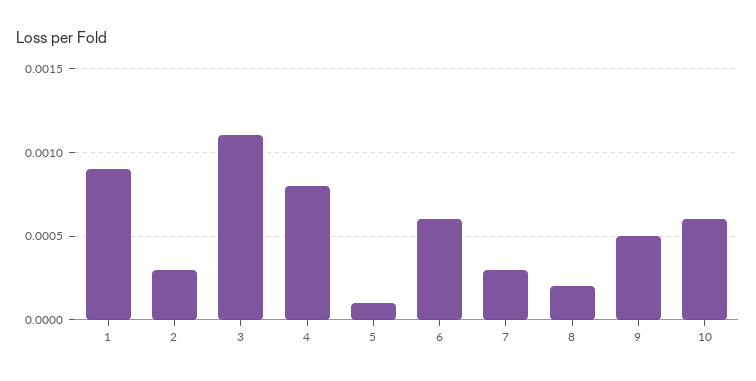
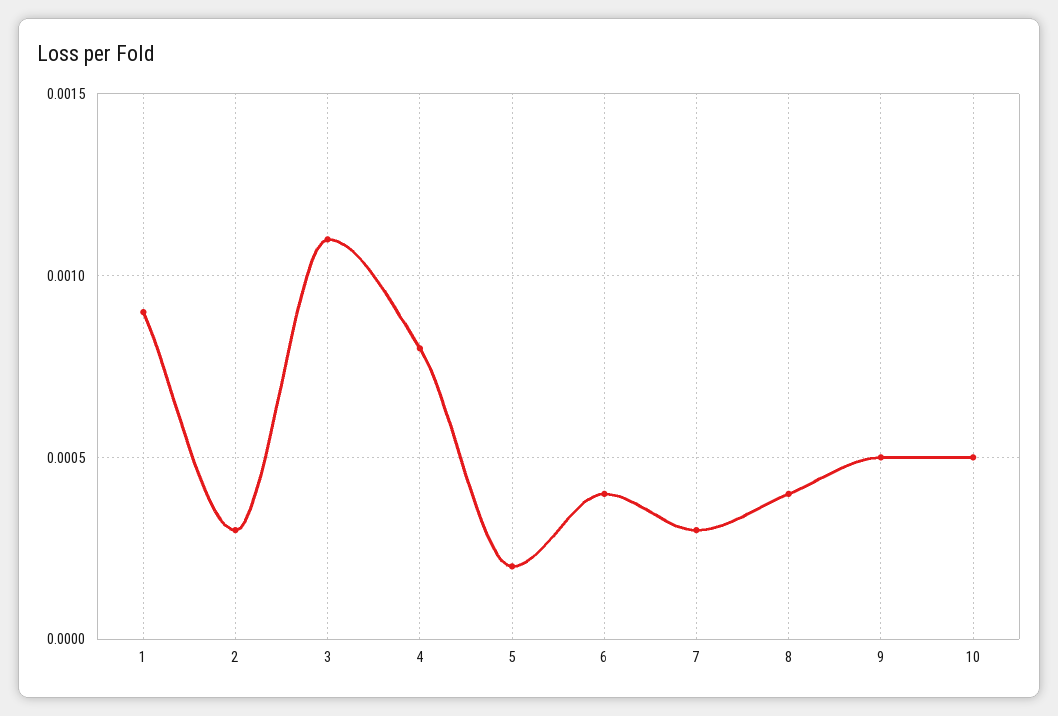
5: 0.0001 -> 0.0002
6: 0.0006 -> 0.0004
8: 0.0002 -> 0.0004
10: 0.0006 -> 0.0005

